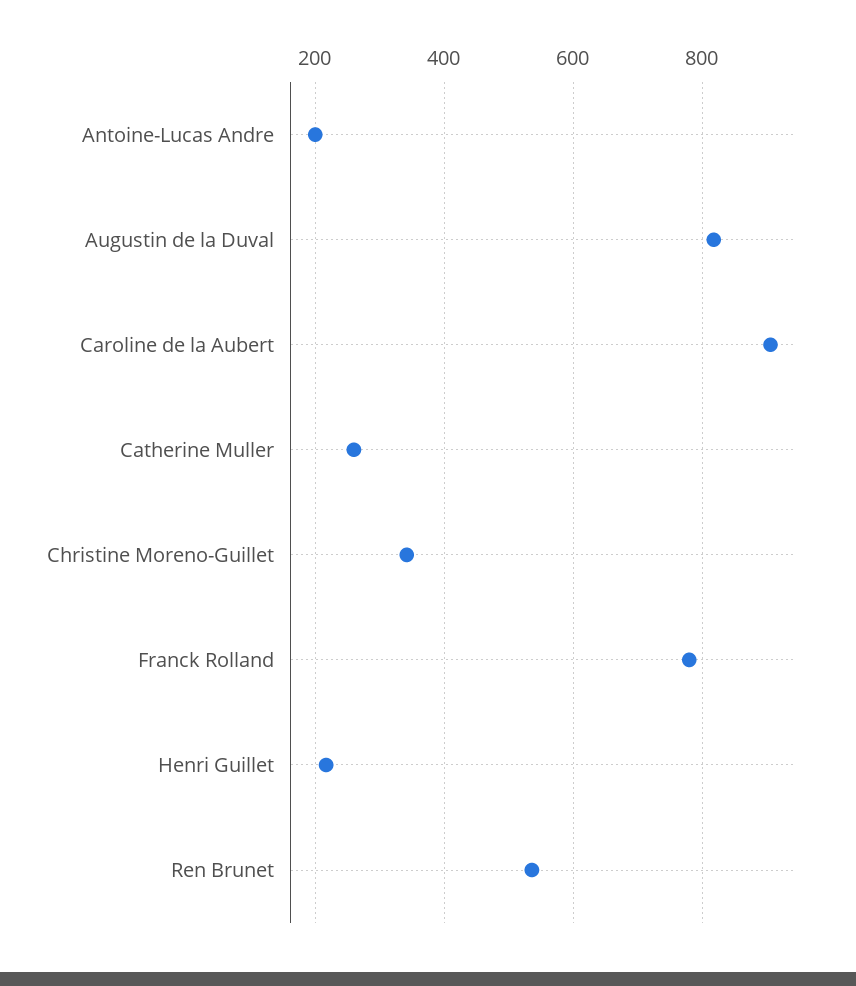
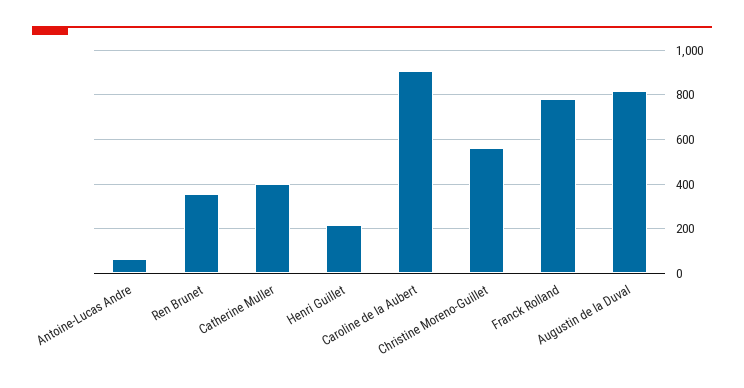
Antoine-Lucas Andre: 200 -> 50
Catherine Muller: 260 -> 400
Christine Moreno-Guillet: 340 -> 550
Ren Brunet: 540 -> 350

